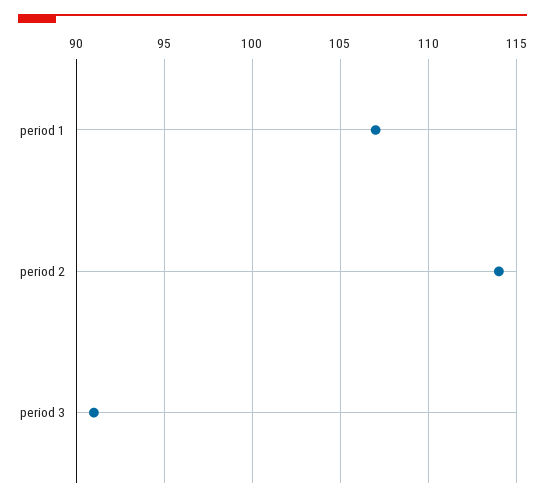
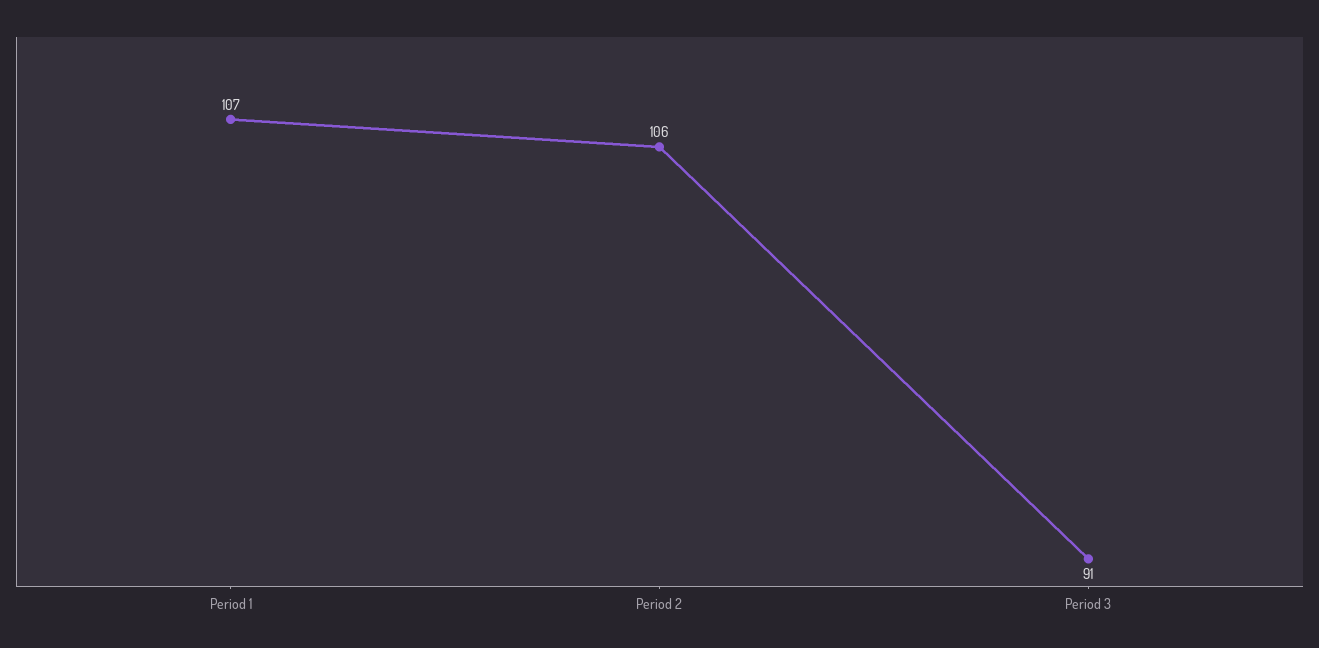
period 2: 114 -> 106

